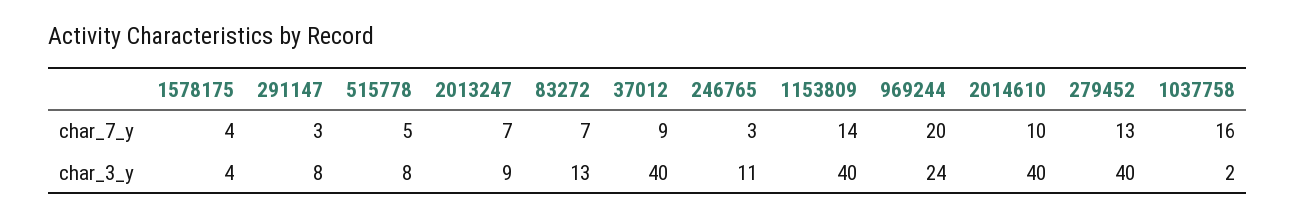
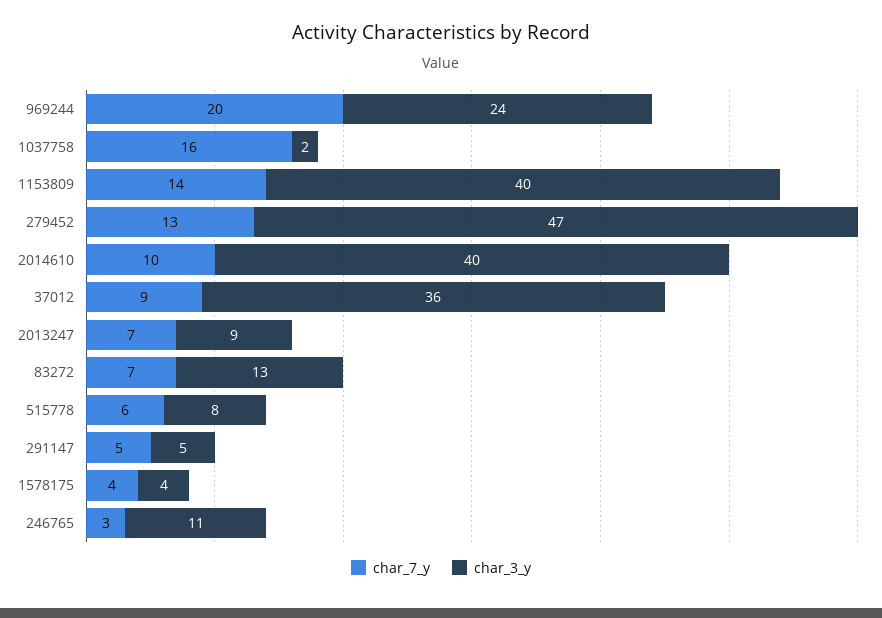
char_7_y, 291147: 3 -> 5
char_7_y, 515778: 5 -> 6
char_3_y, 291147: 8 -> 5
char_3_y, 37012: 40 -> 36
char_3_y, 279452: 40 -> 47

